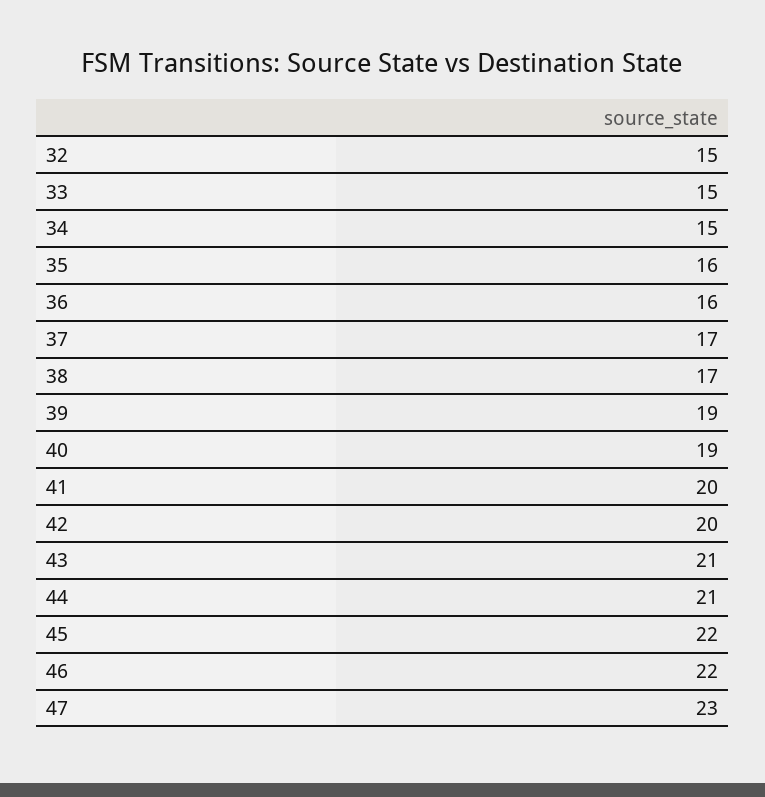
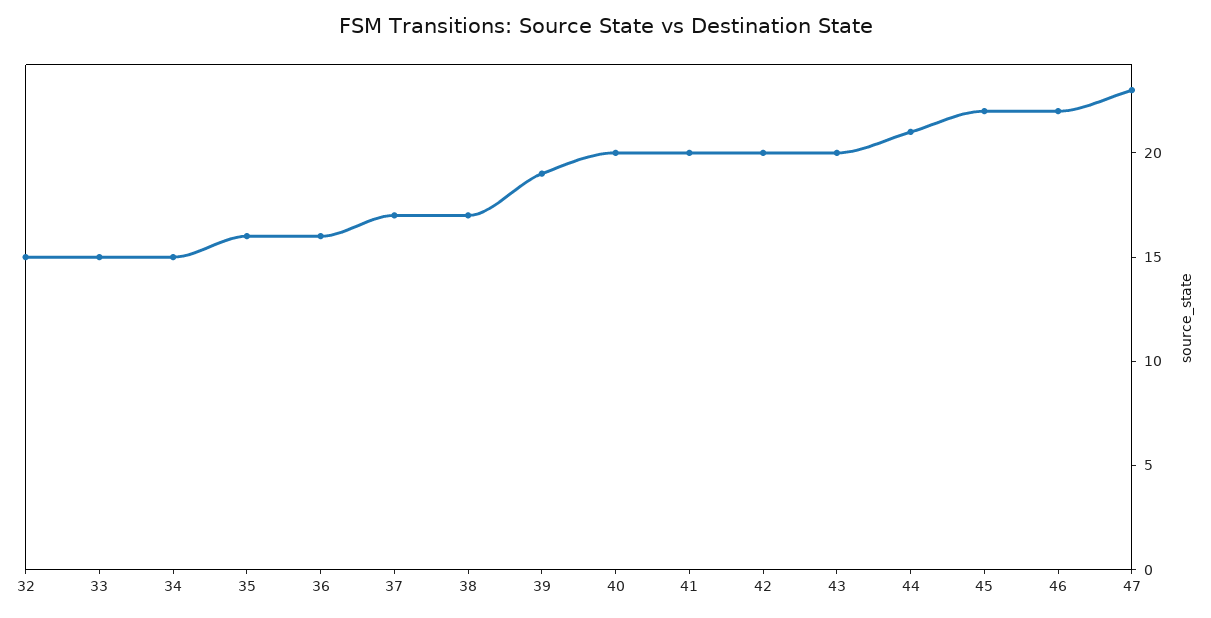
40: 19 -> 20
43: 21 -> 20

